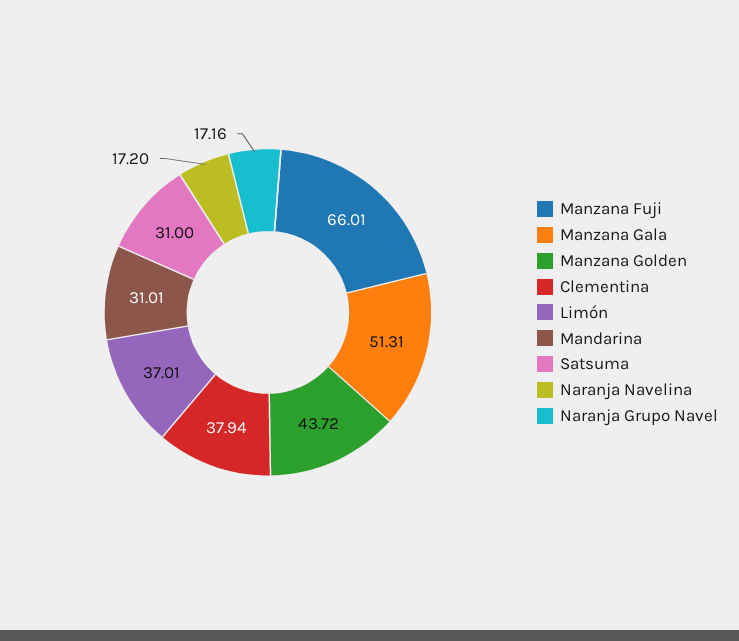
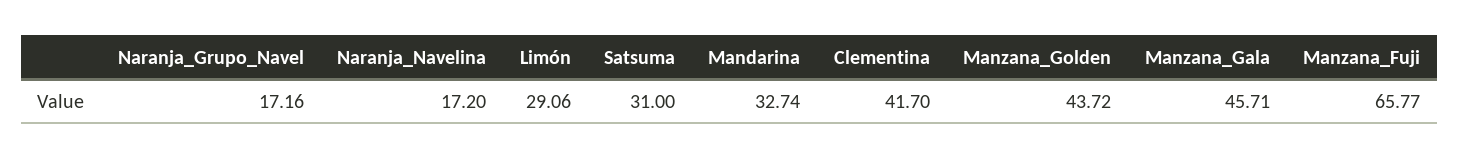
Manzana Fuji: 66.01 -> 65.77
Manzana Gala: 51.31 -> 45.71
Clementina: 37.94 -> 41.7
Limón: 37.01 -> 29.06
Mandarina: 31.01 -> 32.74

